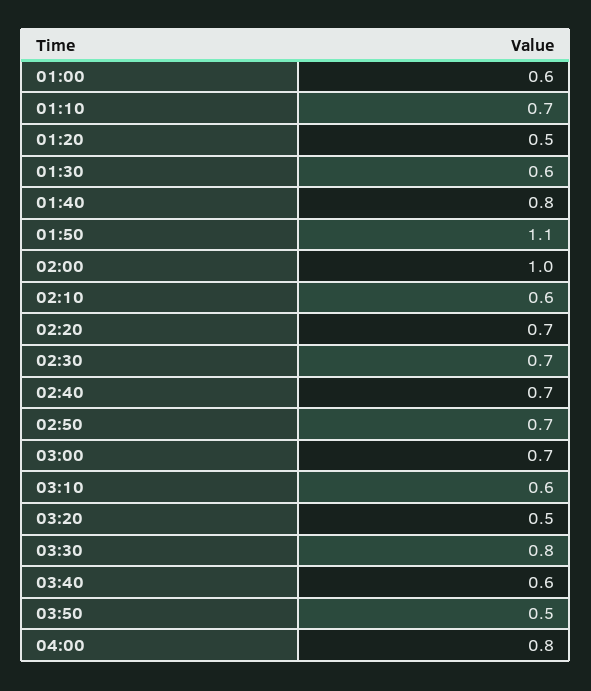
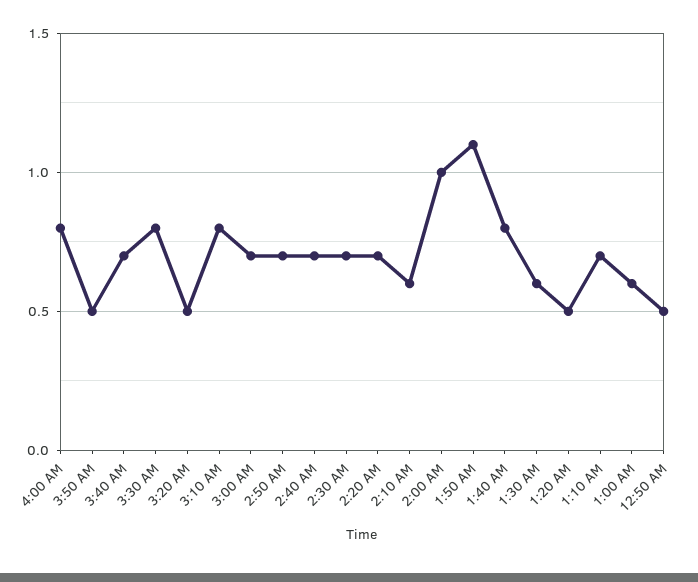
03:10: 0.6 -> 0.8
03:40: 0.6 -> 0.7
12:50 AM: none -> 0.5

